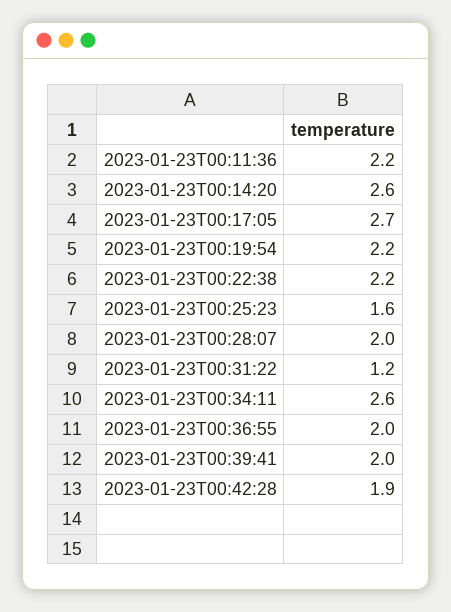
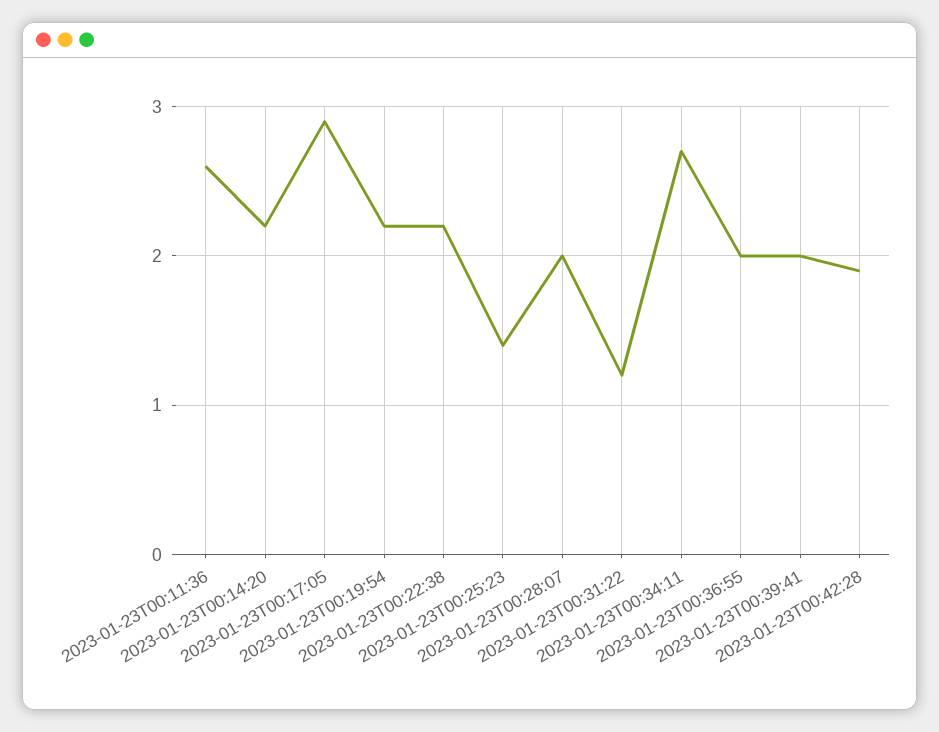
2023-01-23T00:11:36: 2.2 -> 2.6
2023-01-23T00:14:20: 2.6 -> 2.2
2023-01-23T00:17:05: 2.7 -> 2.9
2023-01-23T00:25:23: 1.6 -> 1.4
2023-01-23T00:34:11: 2.6 -> 2.7

